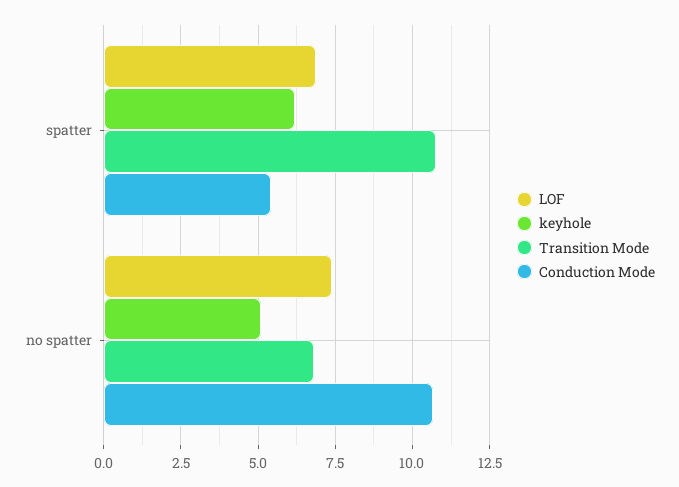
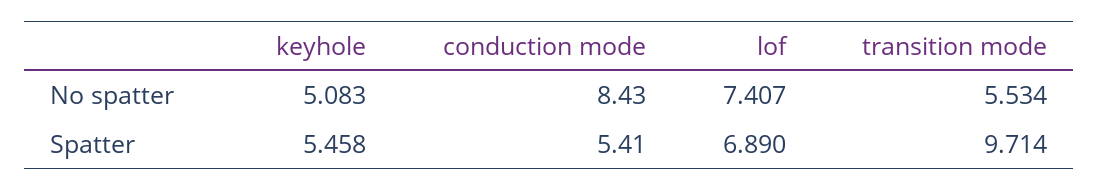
keyhole, spatter: 6.25 -> 5.458
Transition Mode, spatter: 10.75 -> 9.714
Transition Mode, no spatter: 6.75 -> 5.534
Conduction Mode, no spatter: 10.75 -> 8.43

